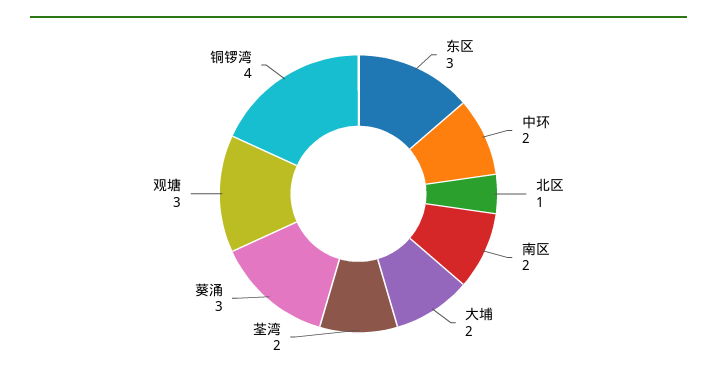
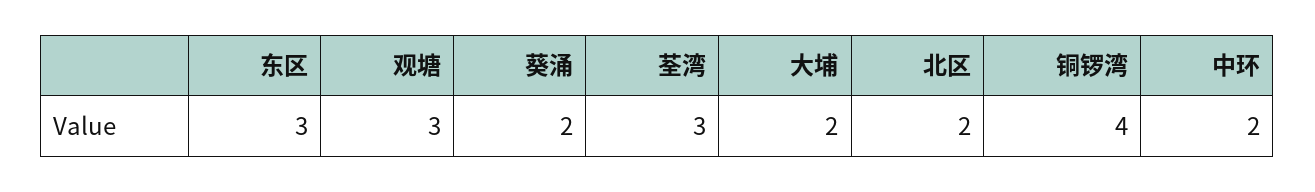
北区: 1 -> 2
南区: 2 -> none
荃湾: 2 -> 3
葵涌: 3 -> 2

